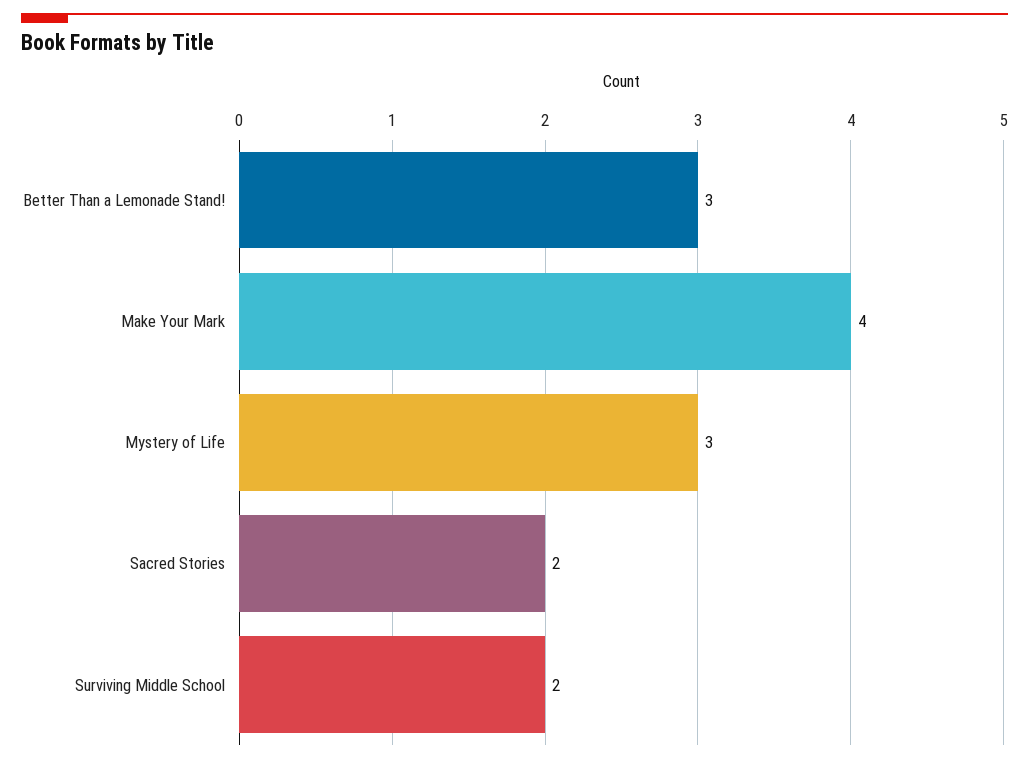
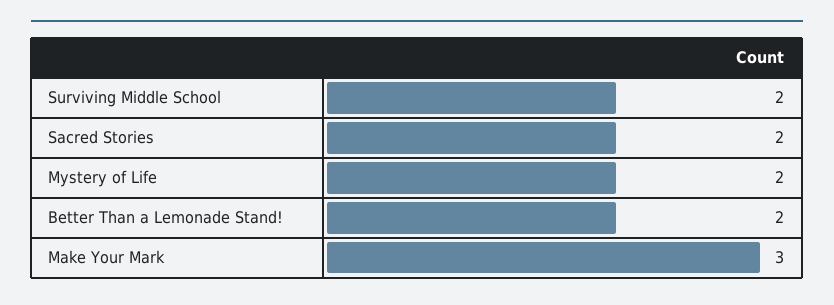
Better Than a Lemonade Stand!: 3 -> 2
Make Your Mark: 4 -> 3
Mystery of Life: 3 -> 2

